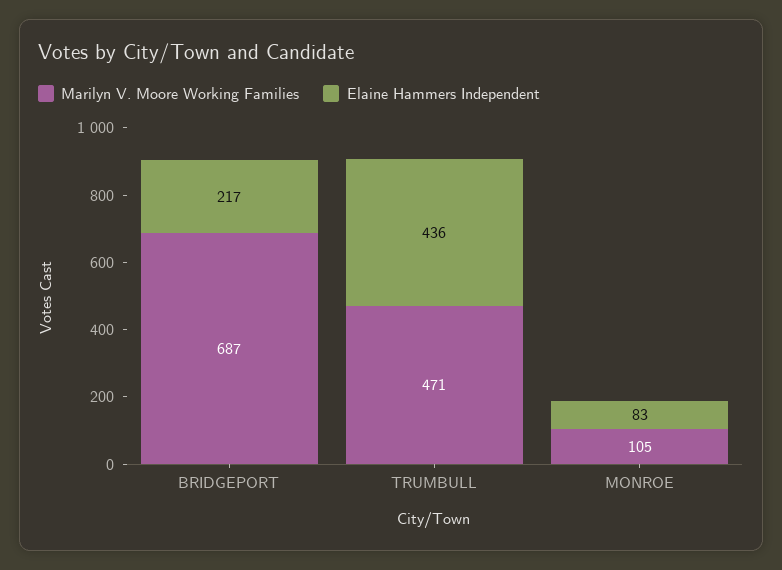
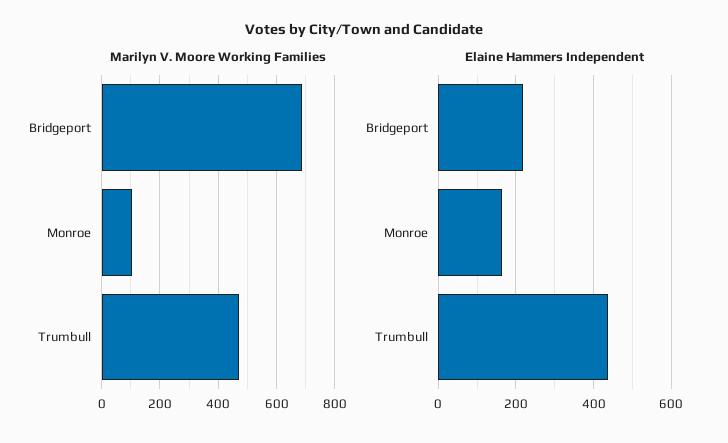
Elaine Hammers Independent, MONROE: 83 -> 160

